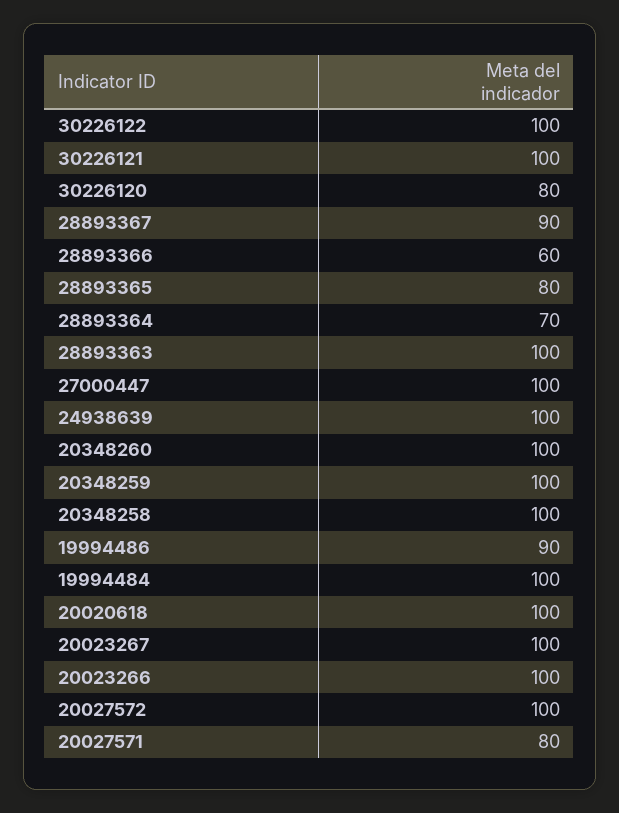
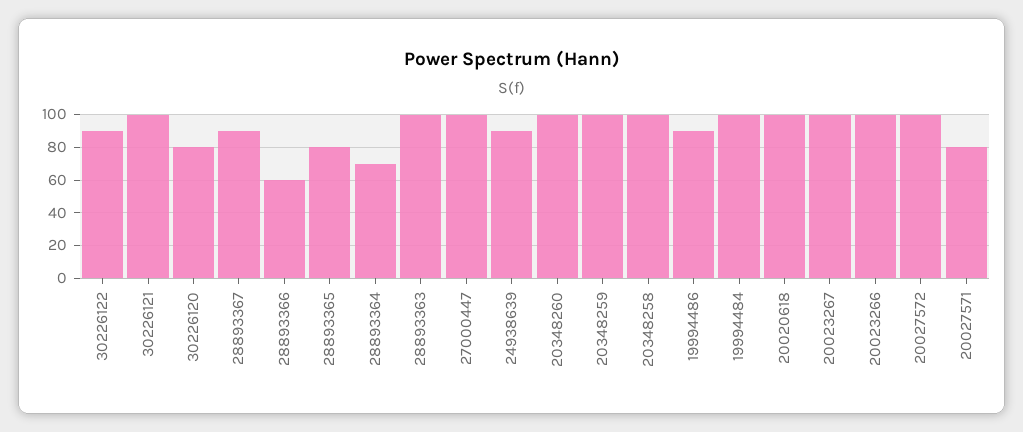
30226122: 100 -> 90
24938639: 100 -> 90

